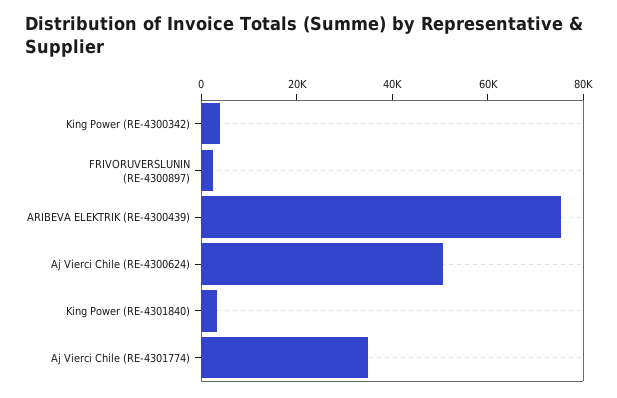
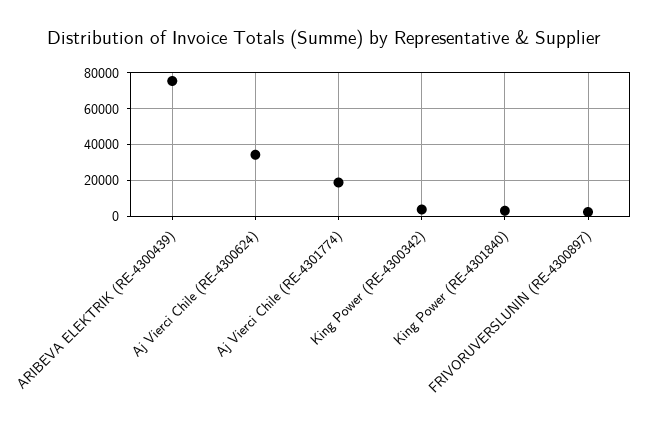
Aj Vierci Chile (RE-4300624): 50000 -> 35000
Aj Vierci Chile (RE-4301774): 35000 -> 20000

